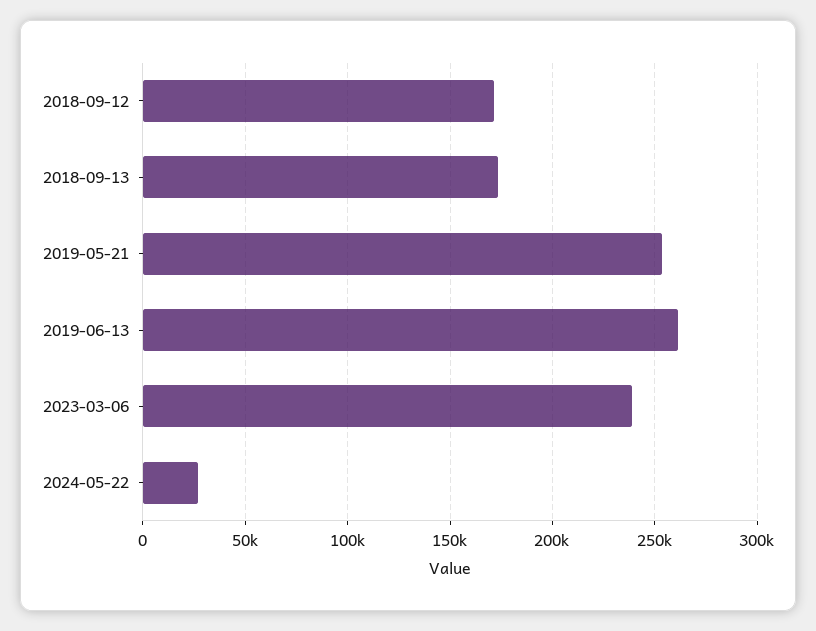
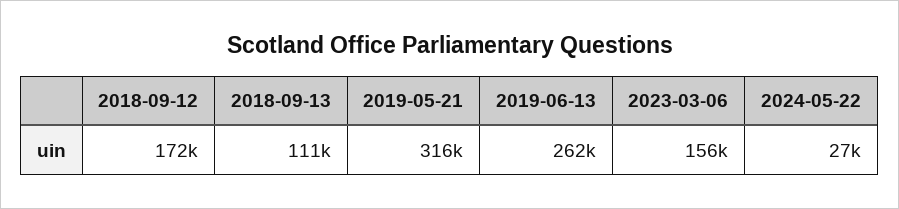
2018-09-13: 175000 -> 111000
2019-05-21: 255000 -> 316000
2023-03-06: 240000 -> 156000

